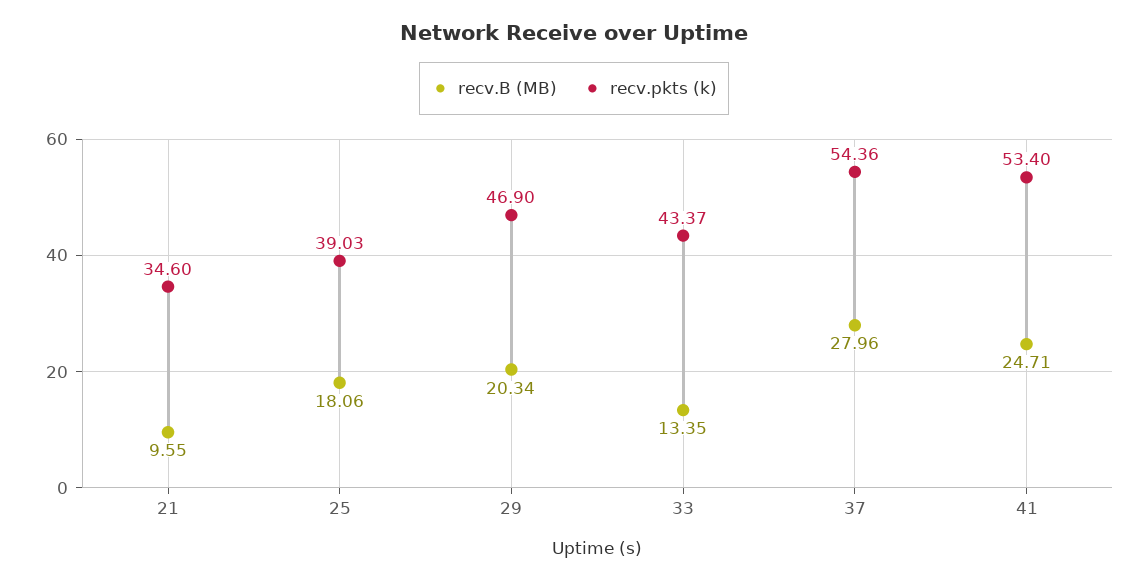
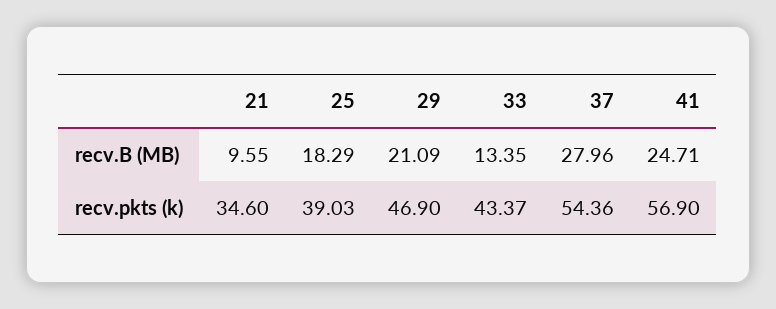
recv.B (MB), 25: 18.06 -> 18.29
recv.B (MB), 29: 20.34 -> 21.09
recv.pkts (k), 41: 53.4 -> 56.9

